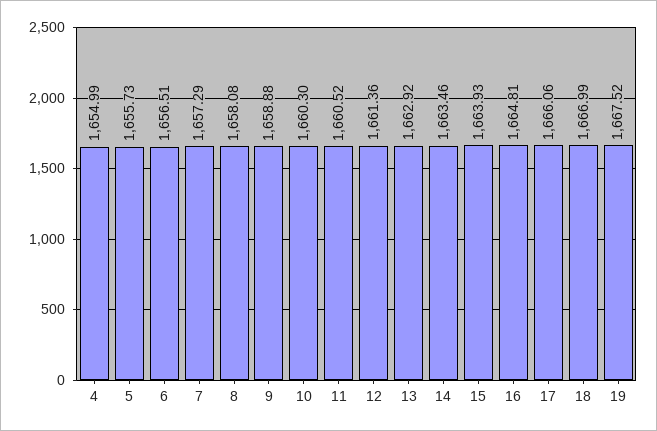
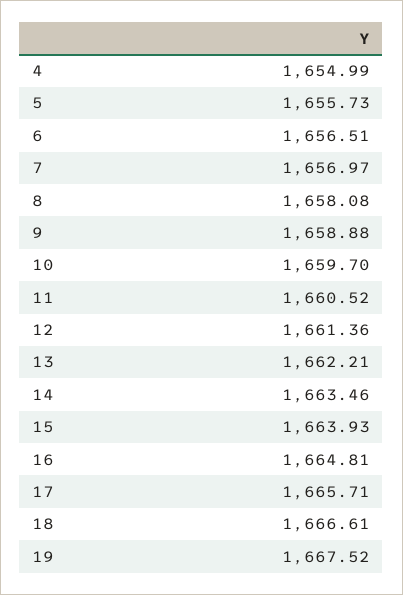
7: 1657.29 -> 1656.97
10: 1660.3 -> 1659.7
13: 1662.92 -> 1662.21
17: 1666.06 -> 1665.71
18: 1666.99 -> 1666.61

